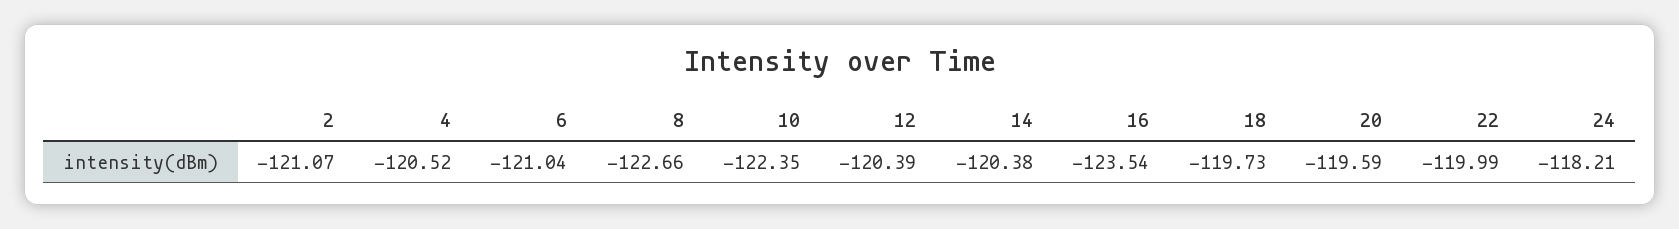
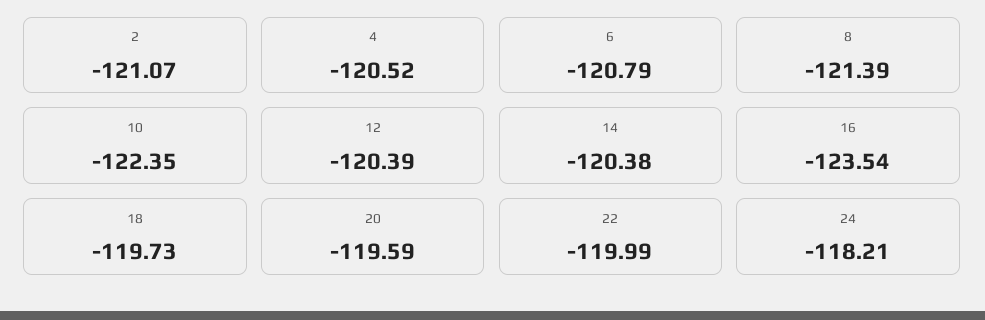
6: -121.04 -> -120.79
8: -122.66 -> -121.39

